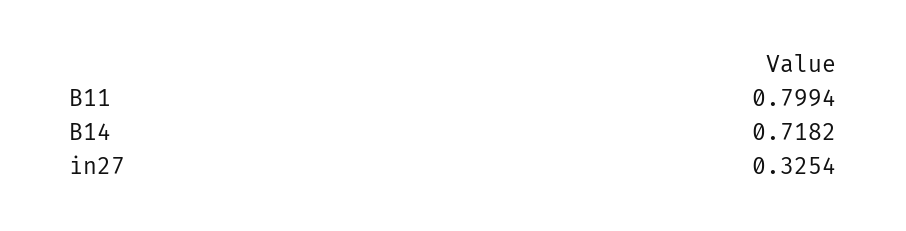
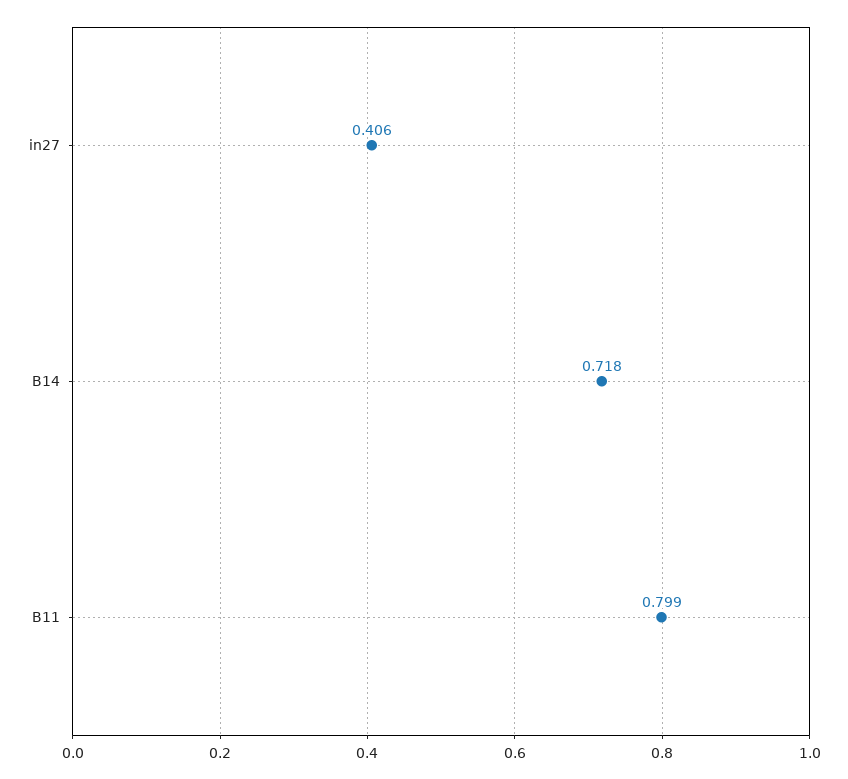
in27: 0.3254 -> 0.406

